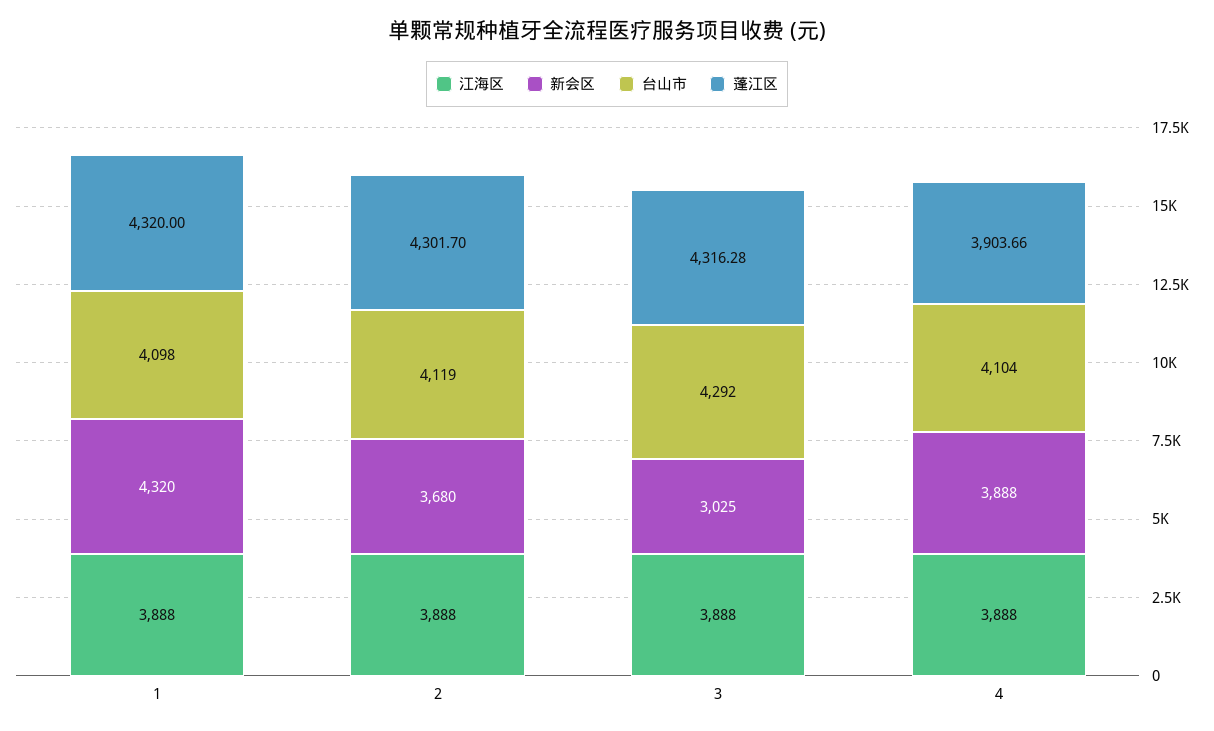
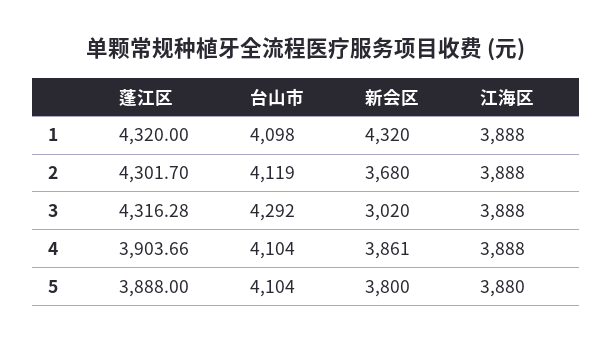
新会区, 3: 3025 -> 3020
新会区, 4: 3888 -> 3861
蓬江区, 5: none -> 3888
台山市, 5: none -> 4104
新会区, 5: none -> 3800
江海区, 5: none -> 3880

